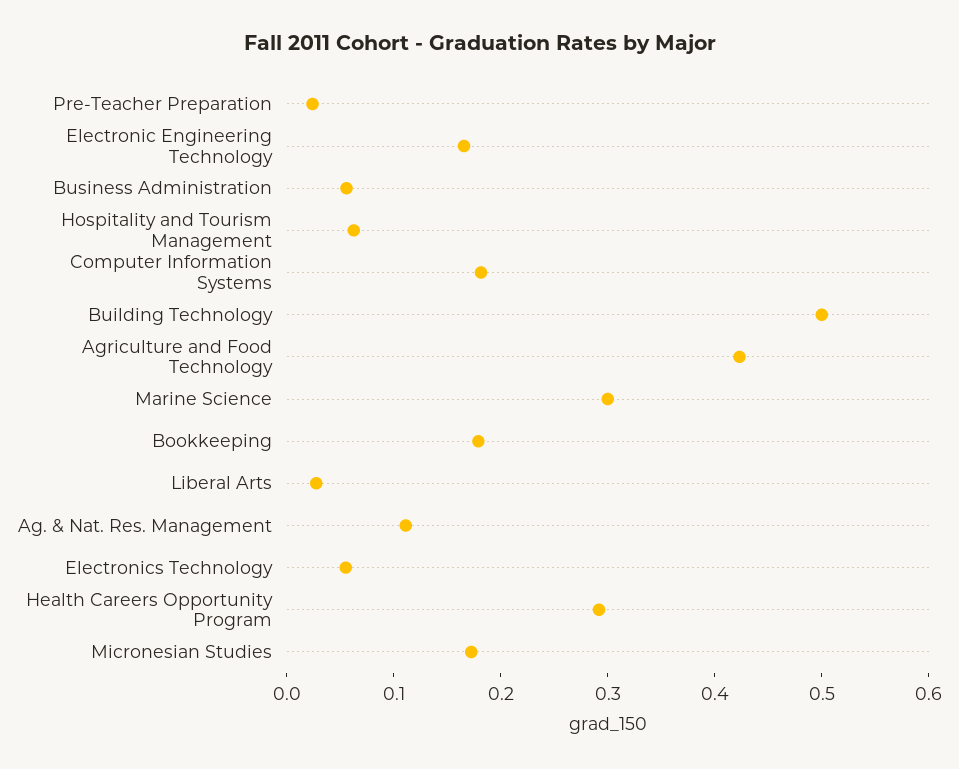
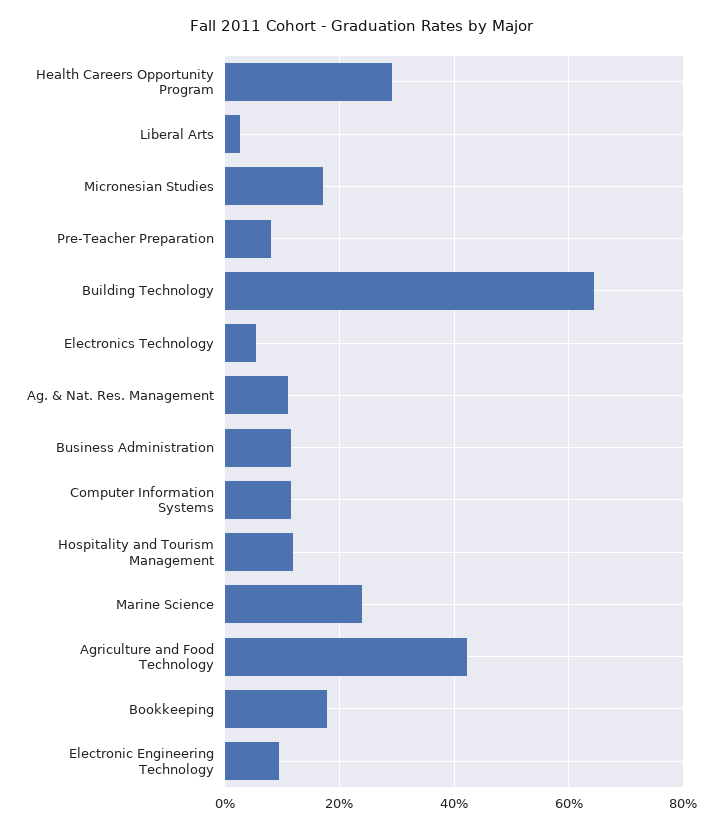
Pre-Teacher Preparation: 0.02 -> 0.08
Electronic Engineering Technology: 0.16 -> 0.1
Business Administration: 0.06 -> 0.12
Hospitality and Tourism Management: 0.06 -> 0.12
Computer Information Systems: 0.18 -> 0.12
Building Technology: 0.5 -> 0.64
Marine Science: 0.3 -> 0.24

